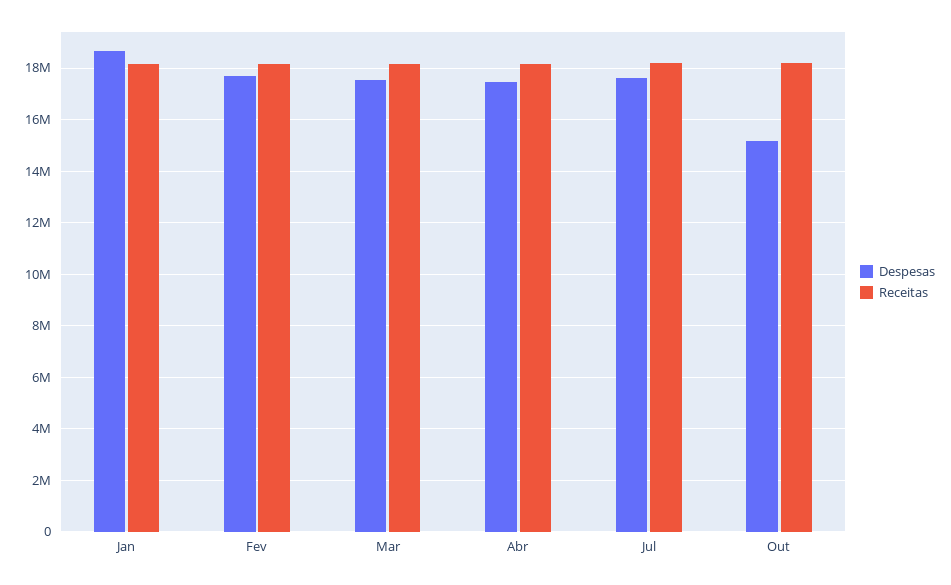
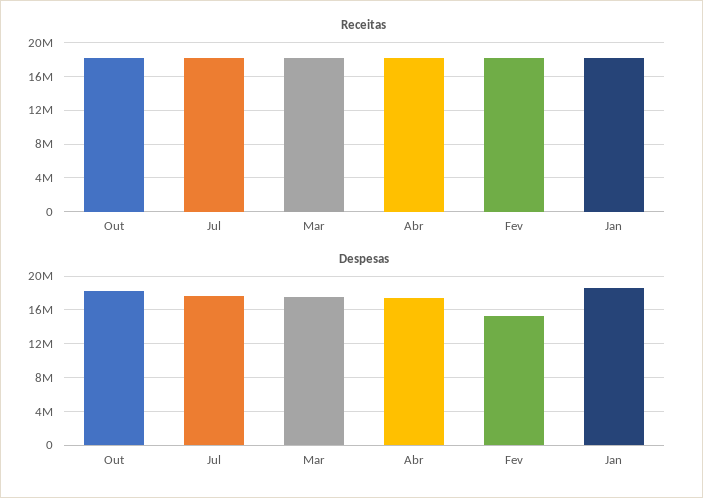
Despesas, Fev: 17750000 -> 15000000
Despesas, Out: 15250000 -> 18000000

